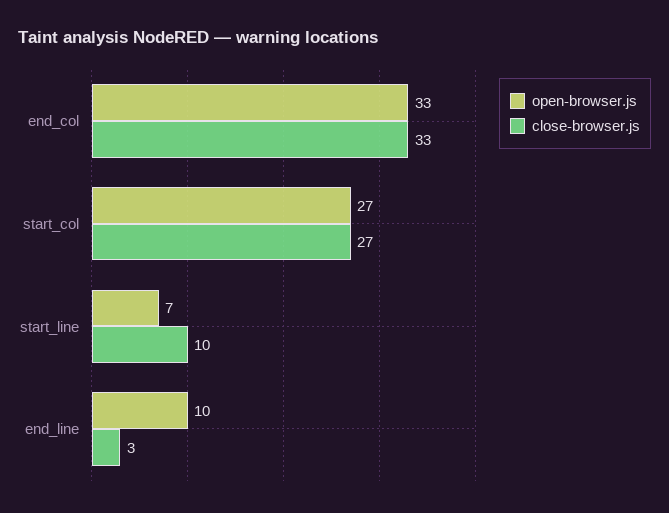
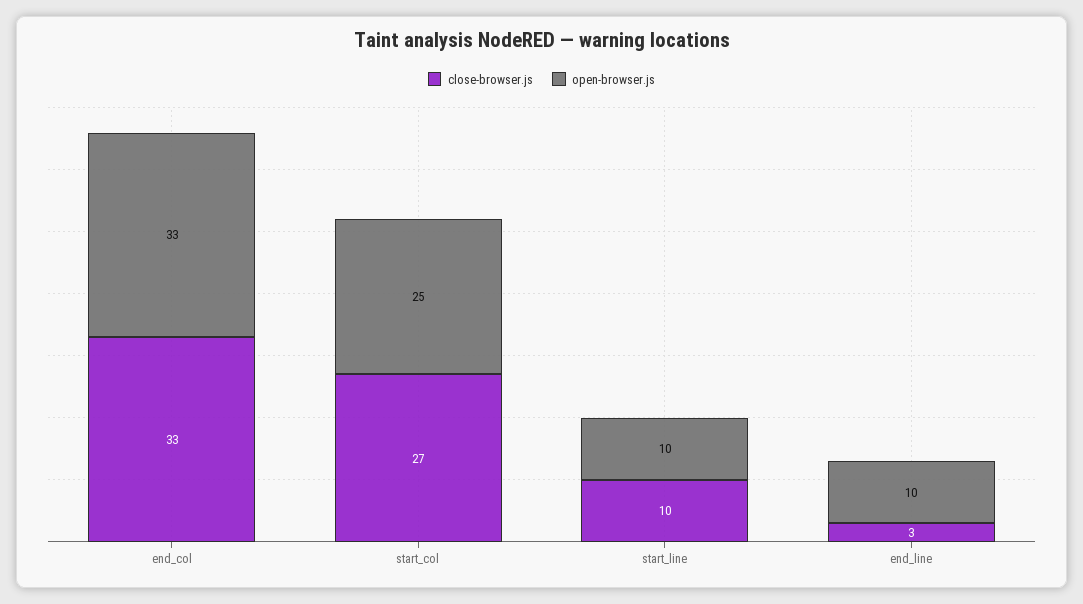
open-browser.js, start_col: 27 -> 25
open-browser.js, start_line: 7 -> 10

